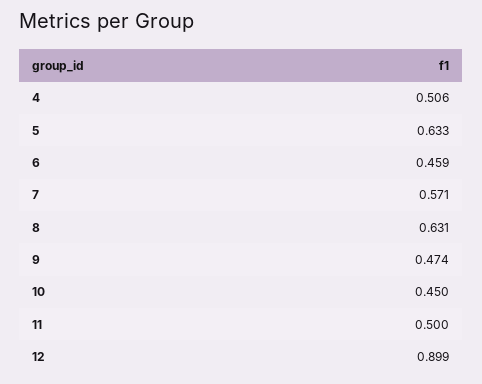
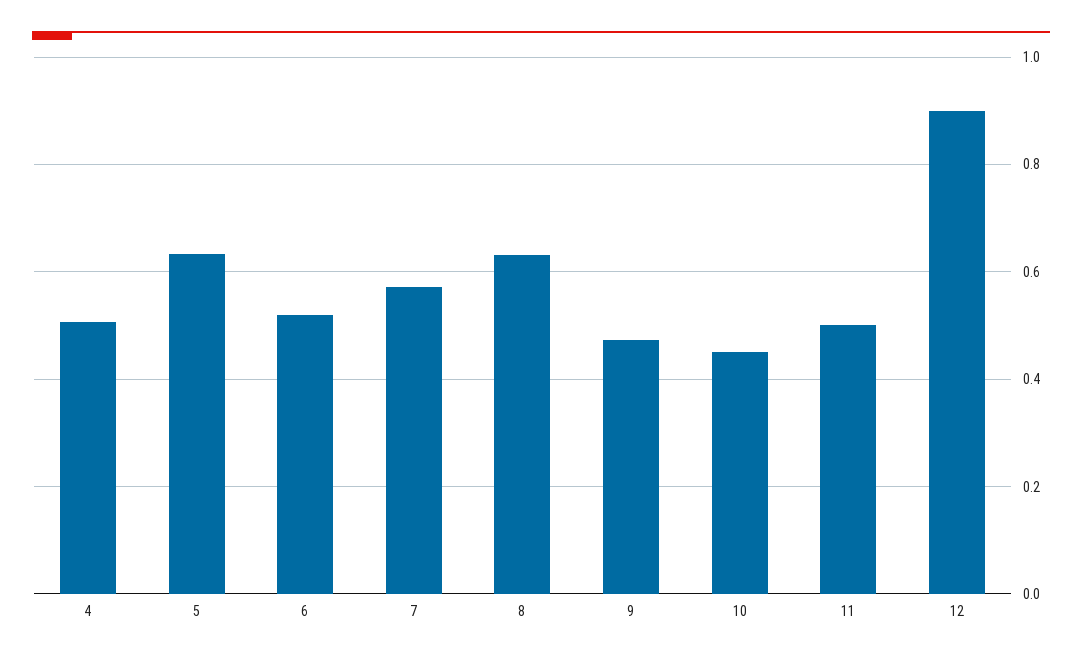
6: 0.459 -> 0.52

